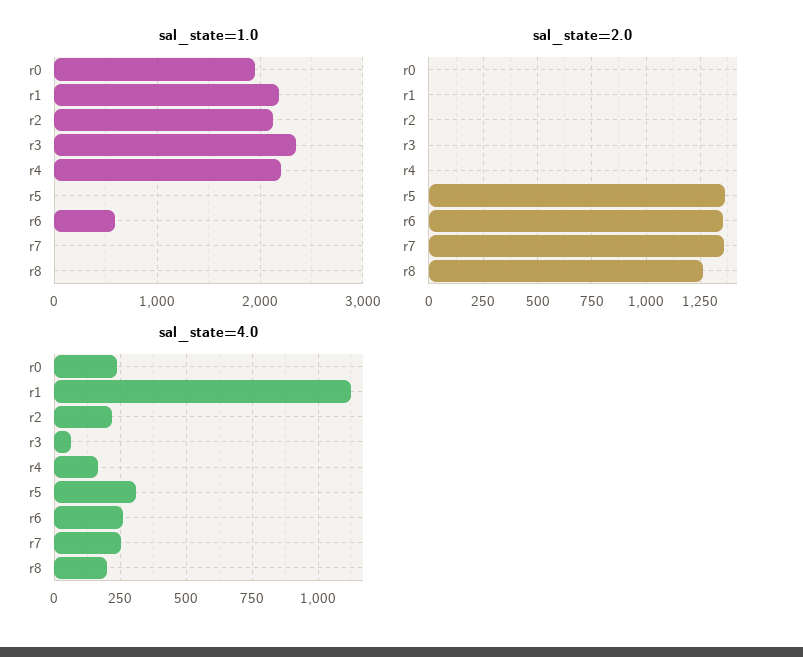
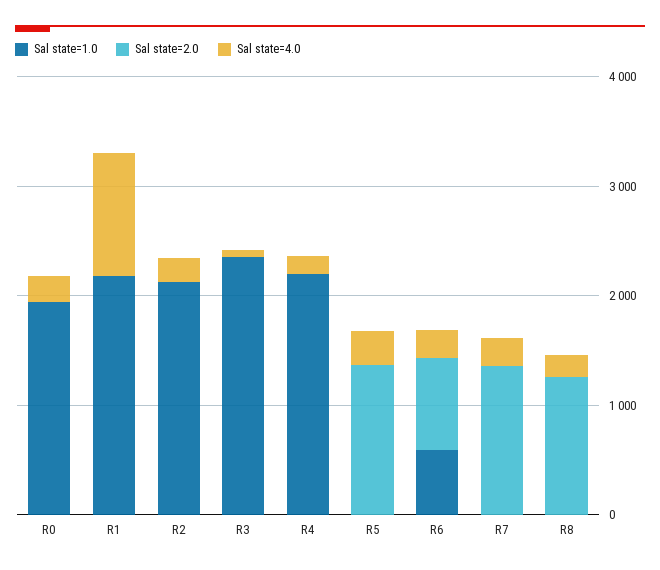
sal_state=2.0, r6: 1350 -> 800

